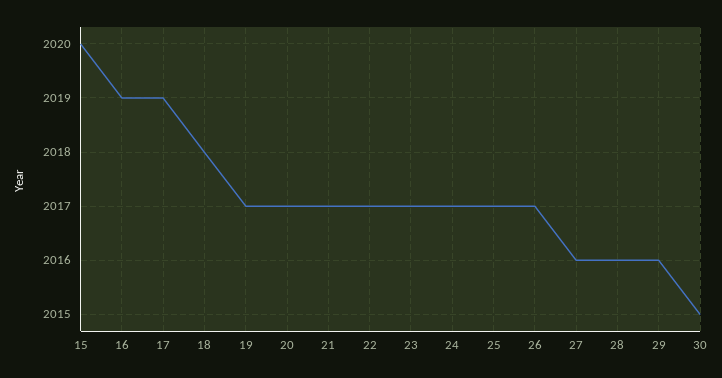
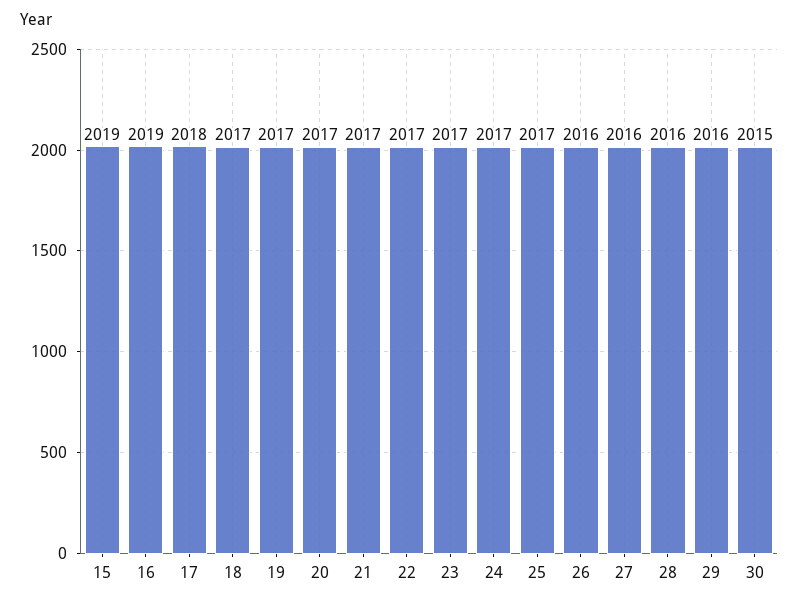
15: 2020 -> 2019
17: 2019 -> 2018
18: 2018 -> 2017
26: 2017 -> 2016

